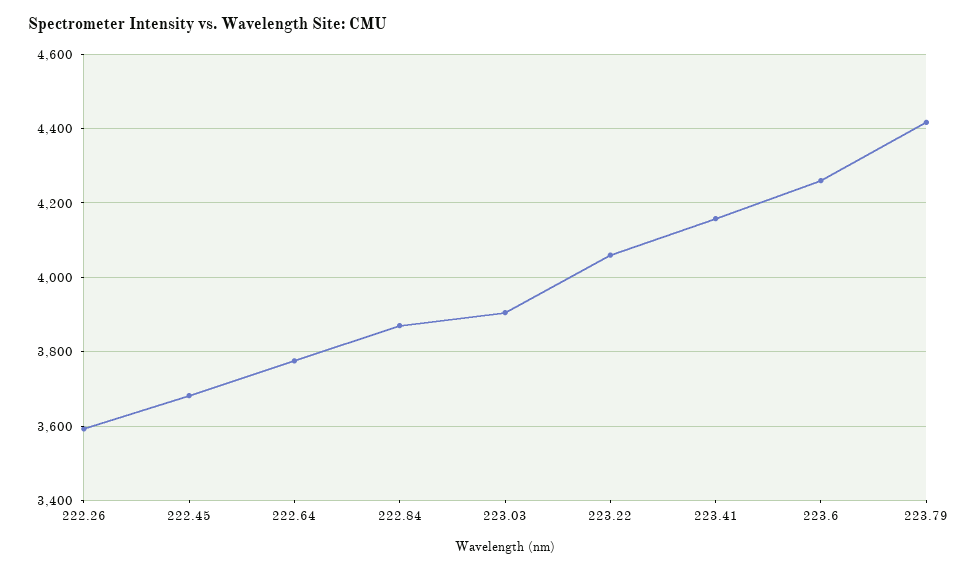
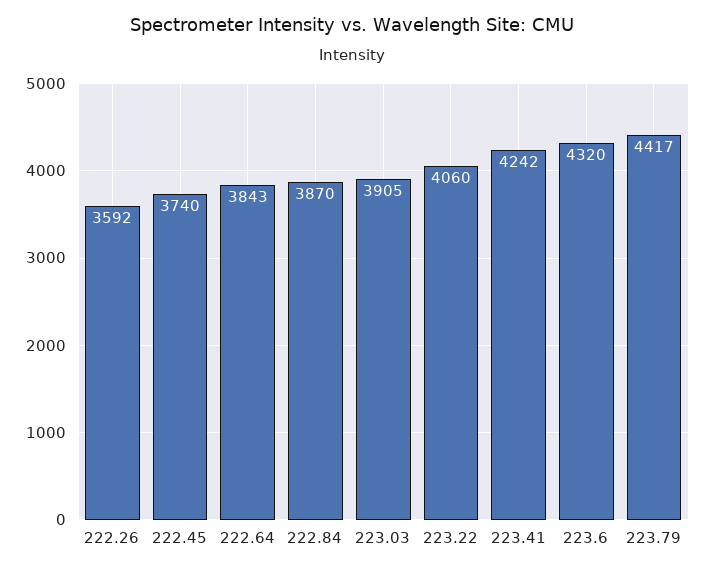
222.45: 3680 -> 3740
222.64: 3780 -> 3843
223.41: 4160 -> 4242
223.6: 4260 -> 4320

